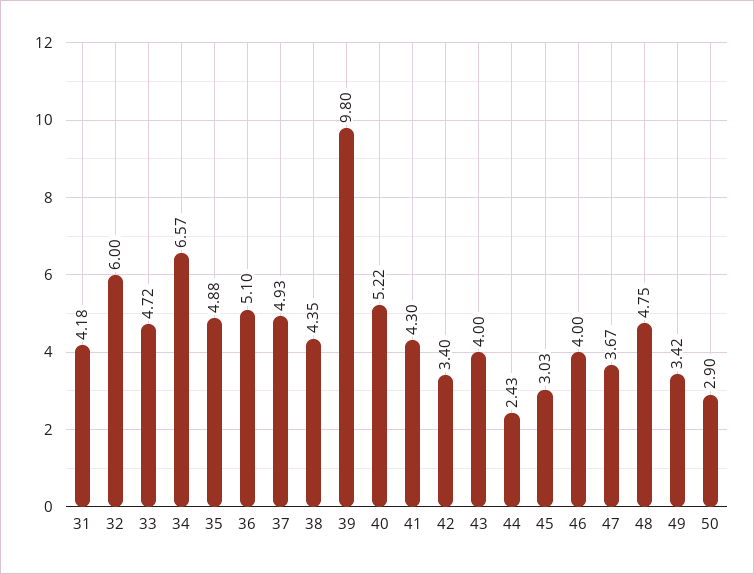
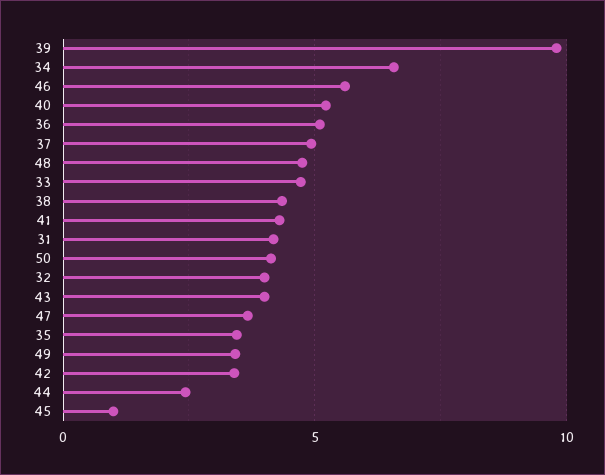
32: 6 -> 4
35: 4.88 -> 3.5
45: 3.03 -> 1
46: 4 -> 5.5
50: 2.9 -> 4

